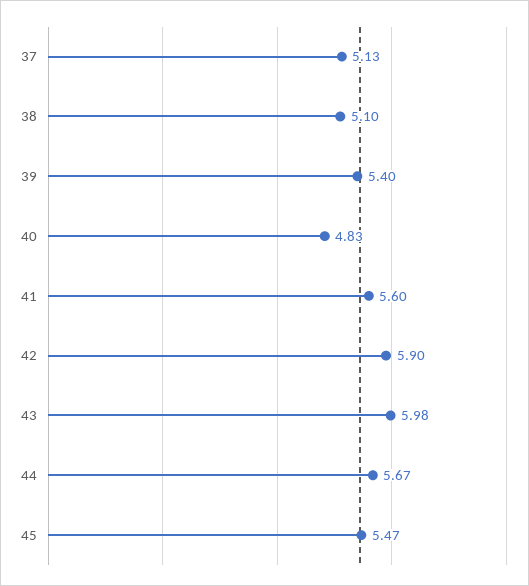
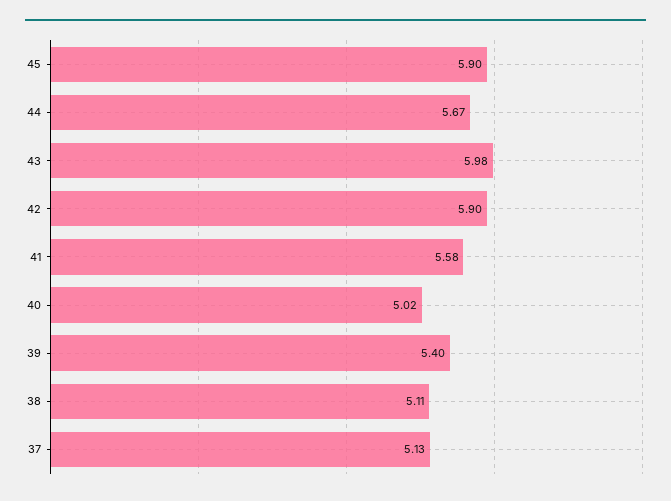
38: 5.1 -> 5.11
40: 4.83 -> 5.02
41: 5.6 -> 5.58
45: 5.47 -> 5.9

